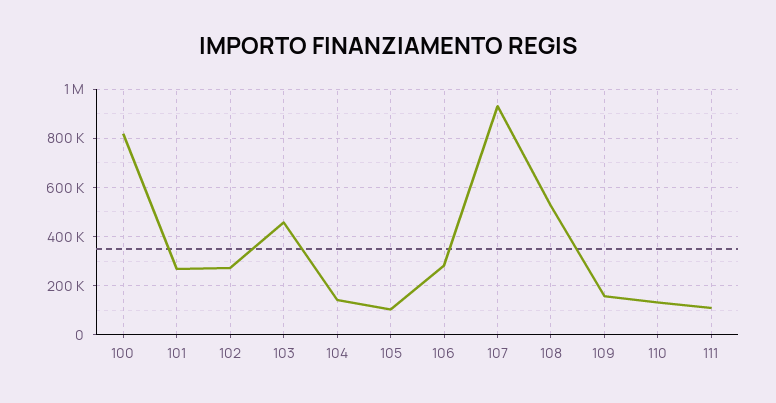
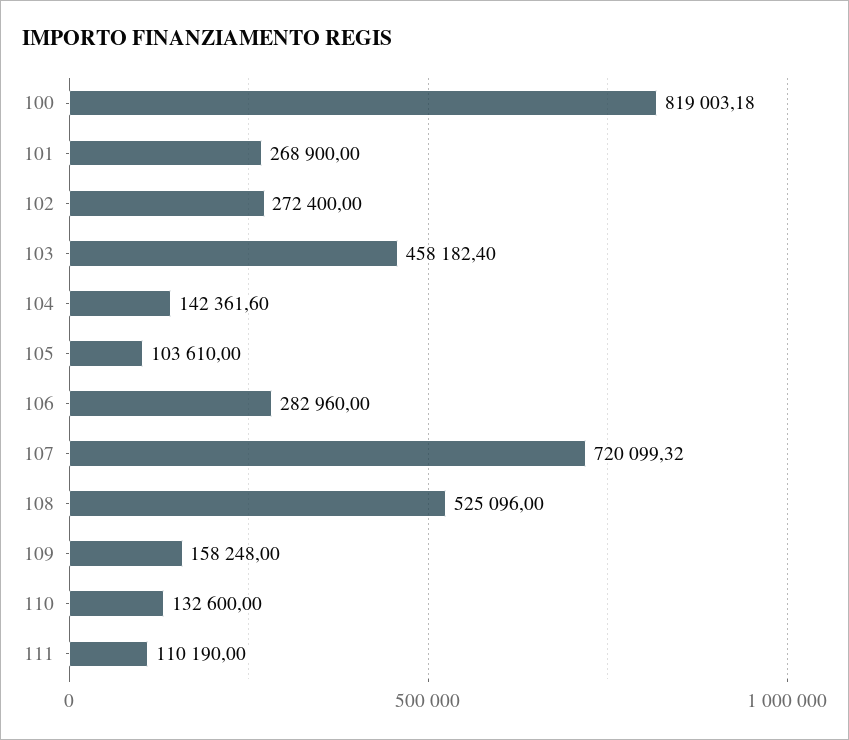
107: 925000 -> 720099.32

